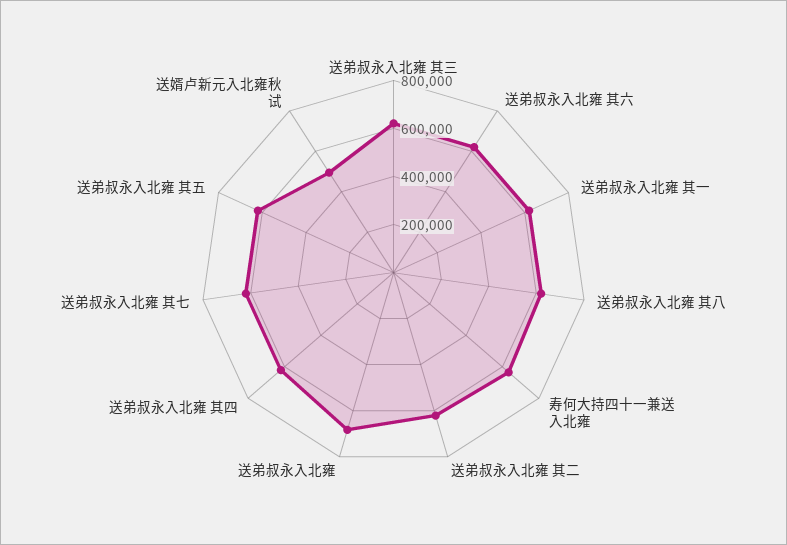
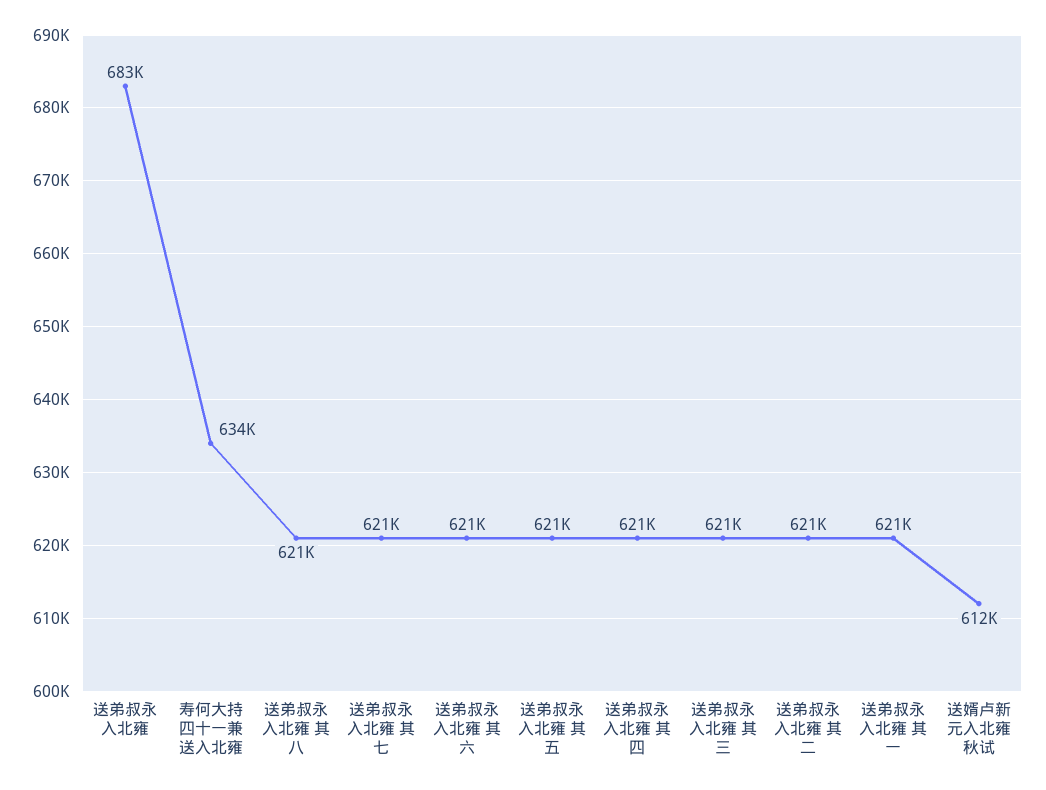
送婿卢新元入北雍秋试: 500000 -> 612000

